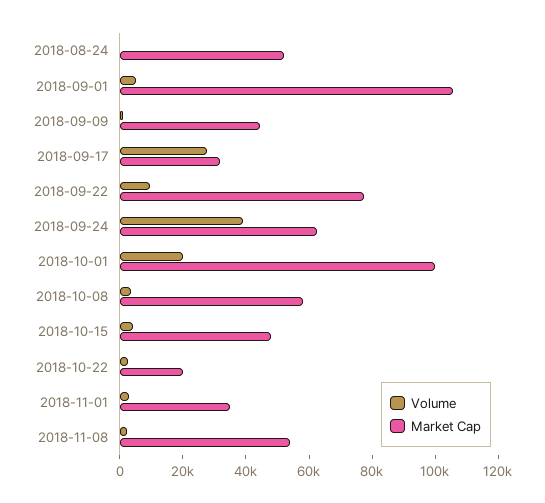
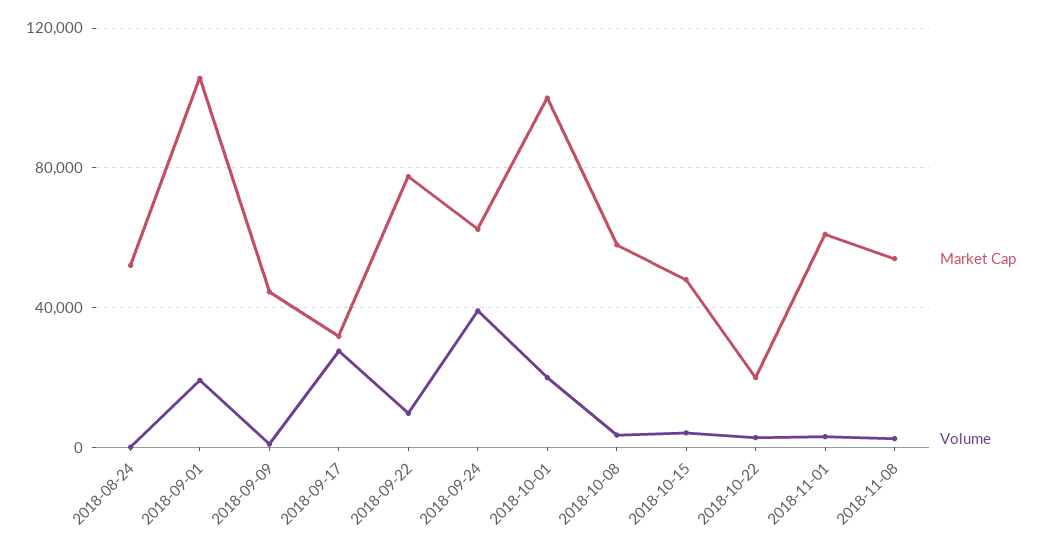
Volume, 2018-09-01: 5000 -> 20000
Market Cap, 2018-11-01: 35000 -> 60000

